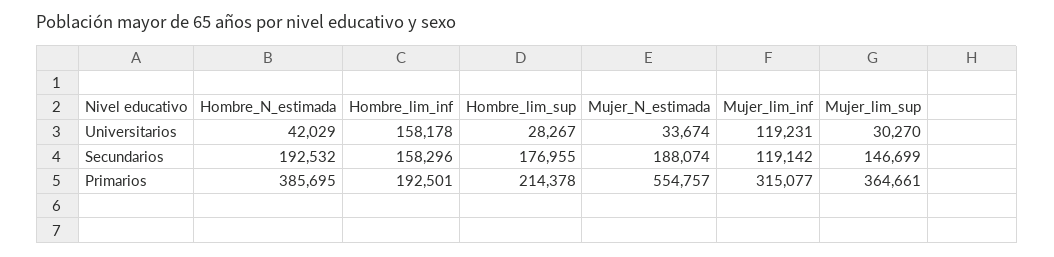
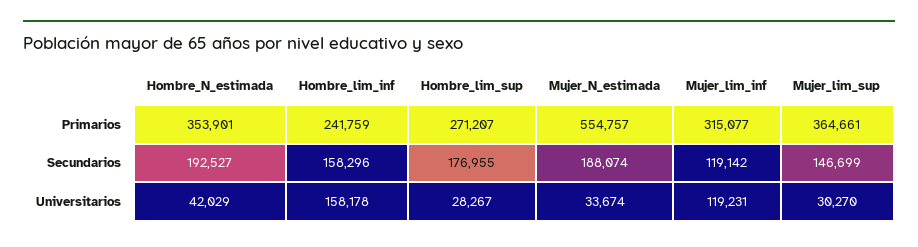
Hombre_N_estimada, Secundarios: 192532 -> 192527
Hombre_N_estimada, Primarios: 385695 -> 353901
Hombre_lim_inf, Primarios: 192501 -> 241759
Hombre_lim_sup, Primarios: 214378 -> 271207

